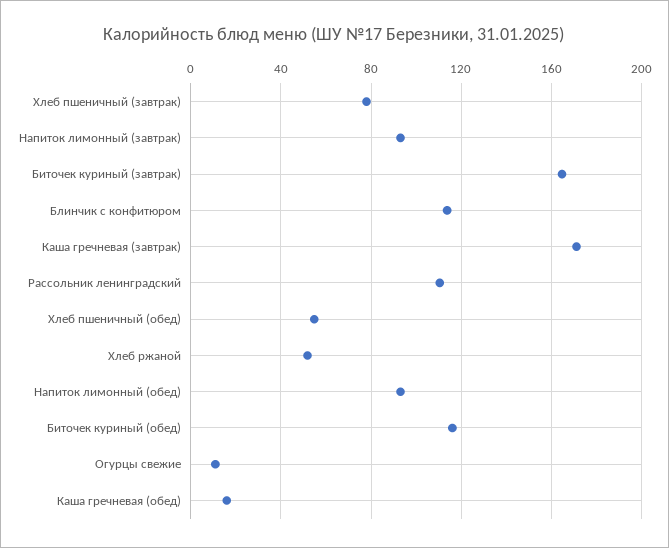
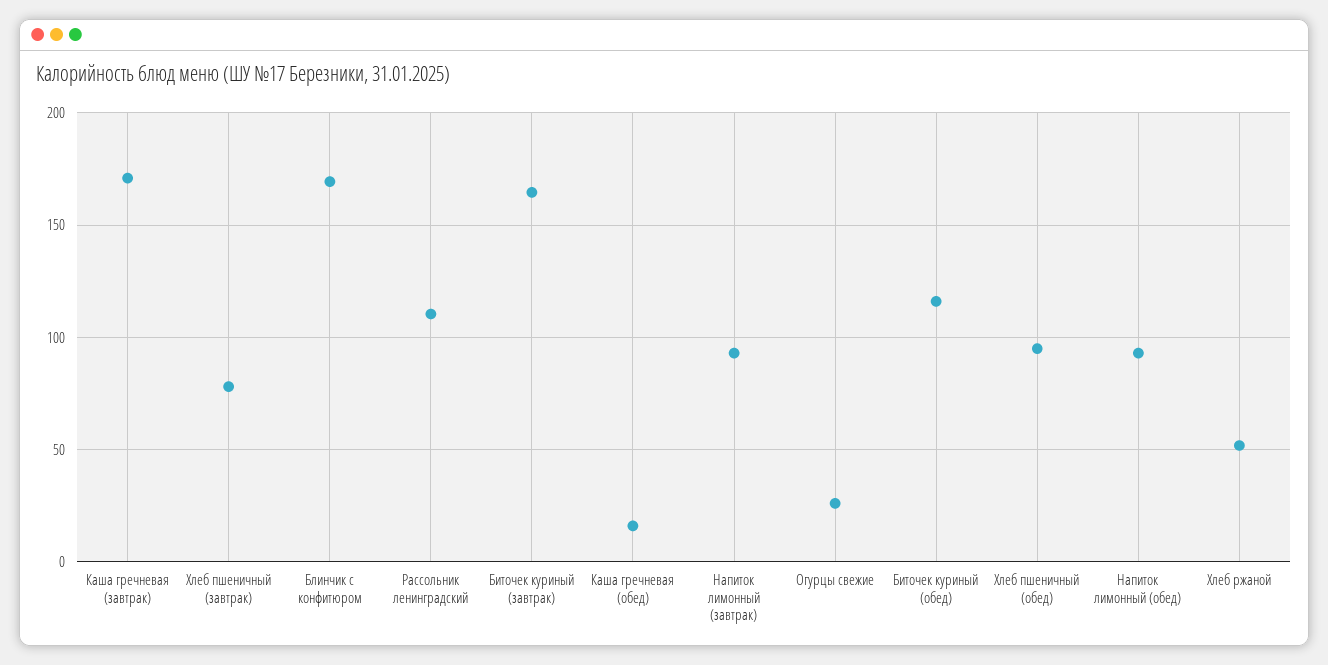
Блинчик с конфитюром: 115 -> 170
Хлеб пшеничный (обед): 55 -> 95
Огурцы свежие: 10 -> 25

